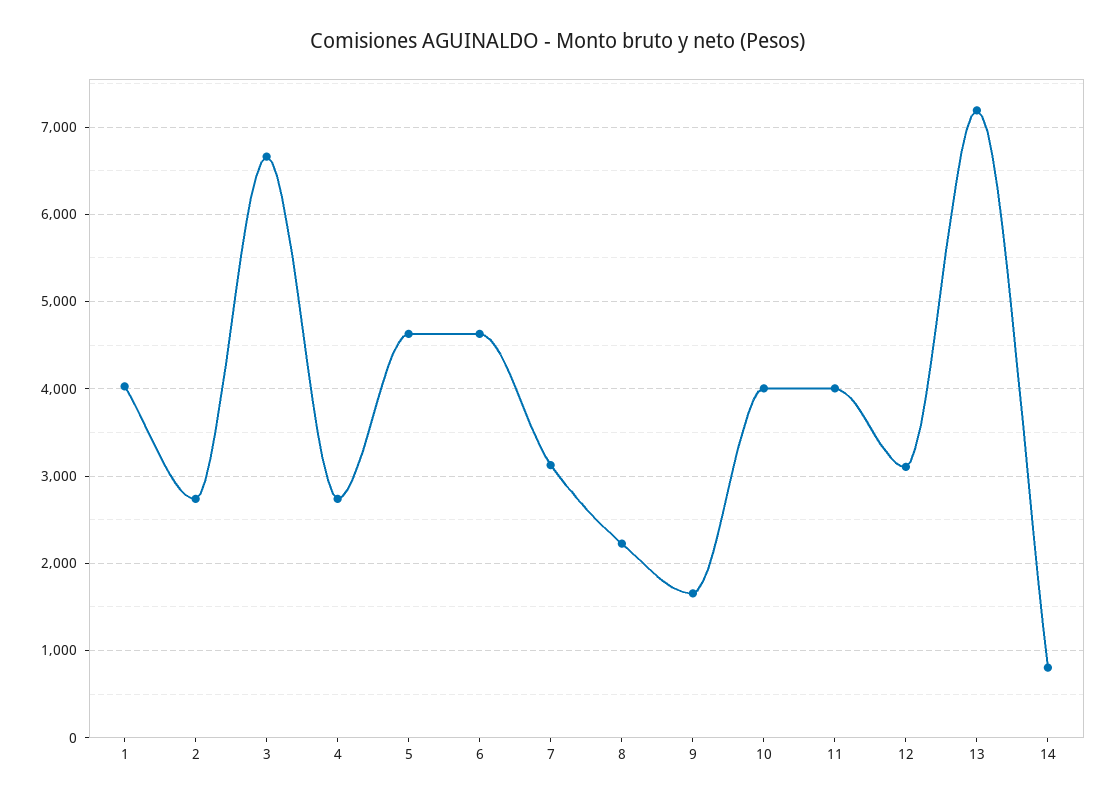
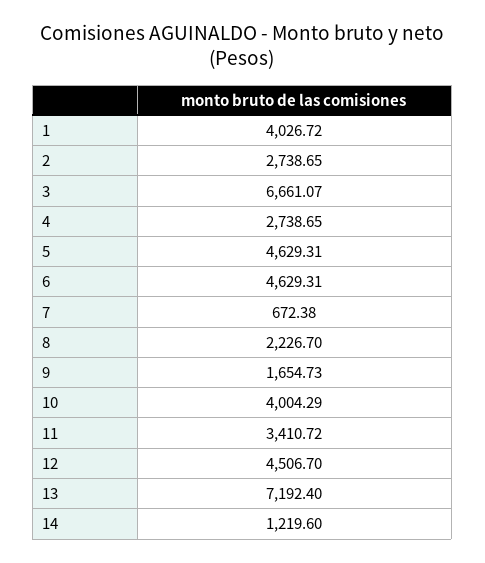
7: 3100 -> 672.38
11: 4000 -> 3410.72
12: 3100 -> 4506.7
14: 800 -> 1219.6

